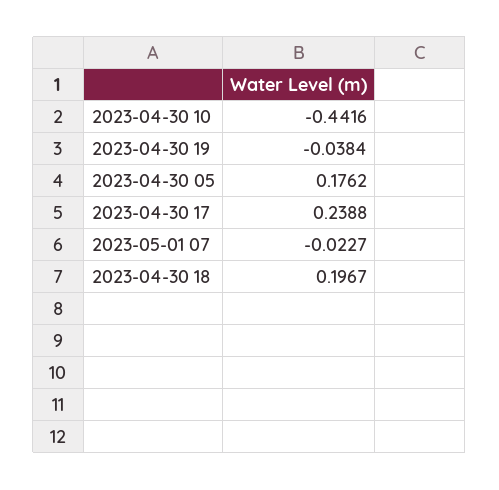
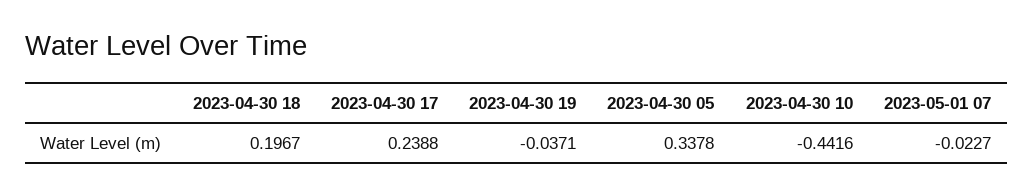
2023-04-30 19: -0.0384 -> -0.0371
2023-04-30 05: 0.1762 -> 0.3378

